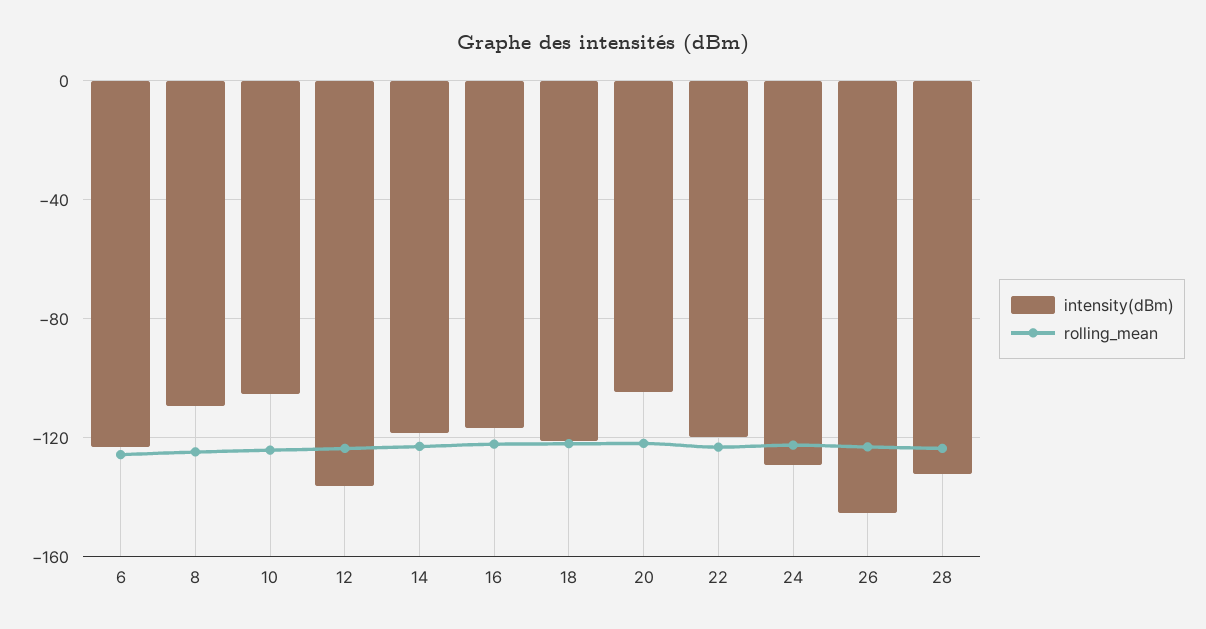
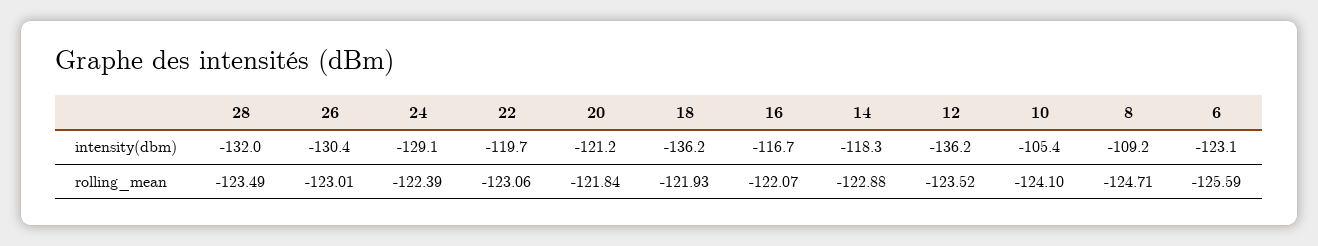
intensity(dBm), 18: -120 -> -136.2
intensity(dBm), 20: -105 -> -121.2
intensity(dBm), 26: -145 -> -130.4

